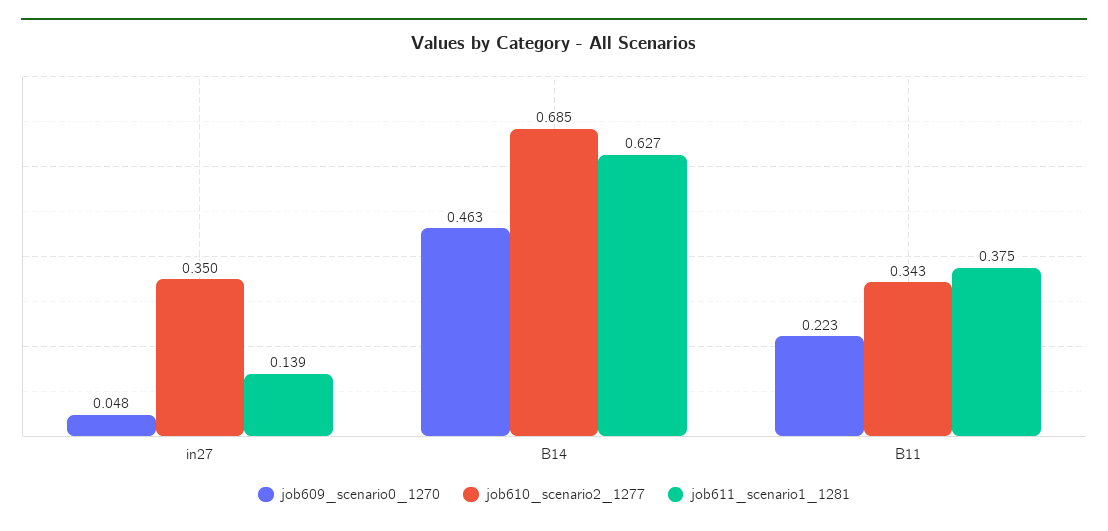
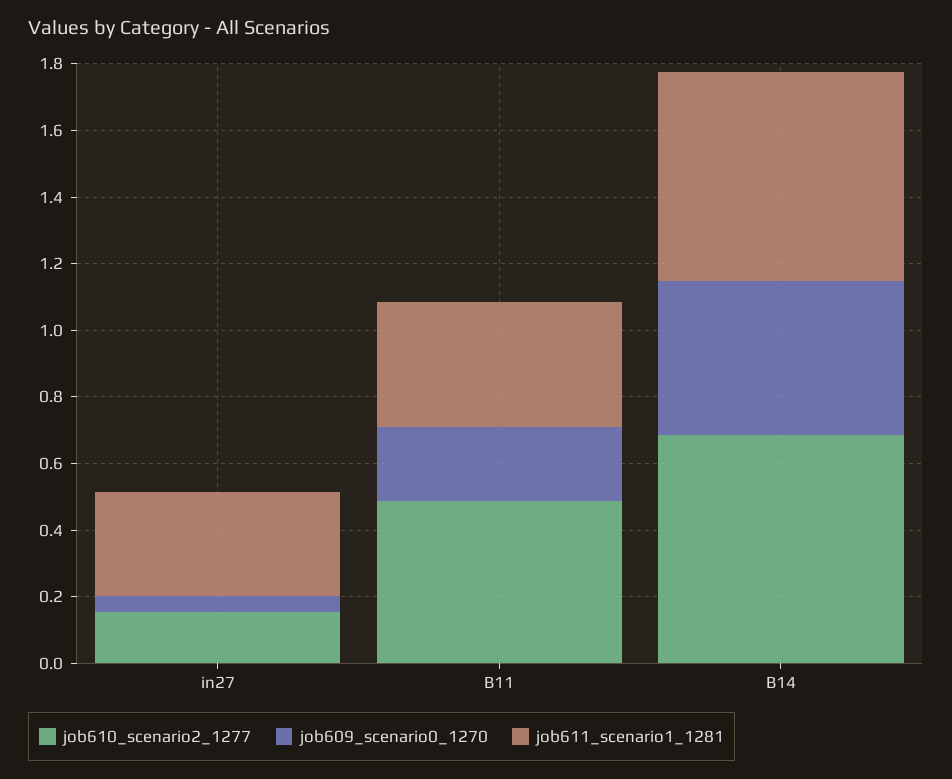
job610_scenario2_1277, in27: 0.35 -> 0.15
job611_scenario1_1281, in27: 0.139 -> 0.3
job610_scenario2_1277, B11: 0.343 -> 0.5

